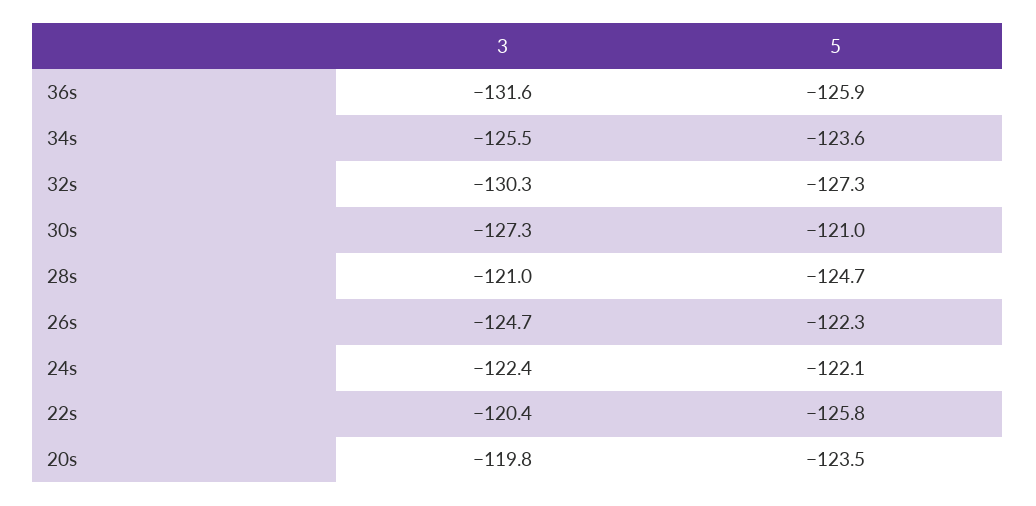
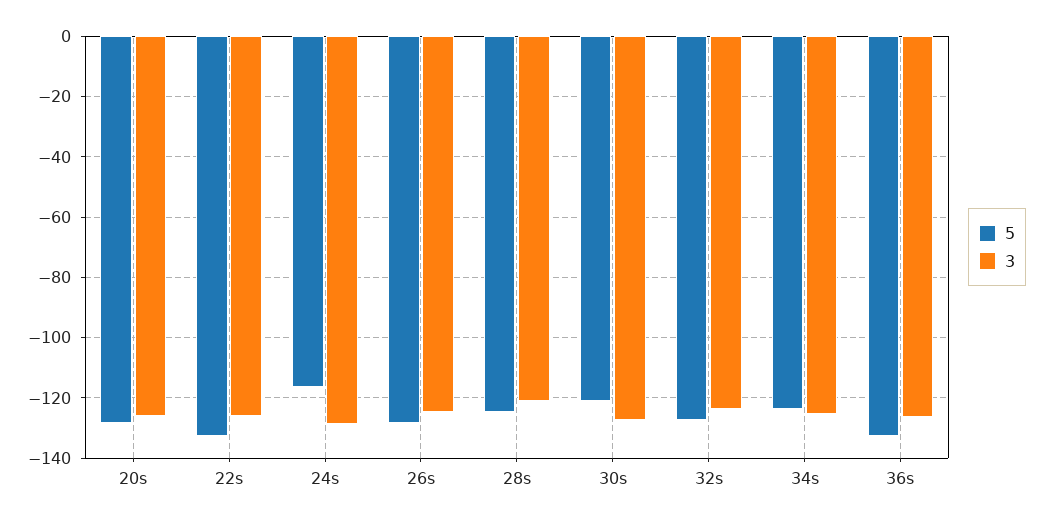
3, 36s: -131.6 -> -126
5, 36s: -125.9 -> -132
3, 32s: -130.3 -> -124
5, 26s: -122.3 -> -128
3, 24s: -122.4 -> -128
5, 24s: -122.1 -> -116
3, 22s: -120.4 -> -126
5, 22s: -125.8 -> -132
3, 20s: -119.8 -> -126
5, 20s: -123.5 -> -128

